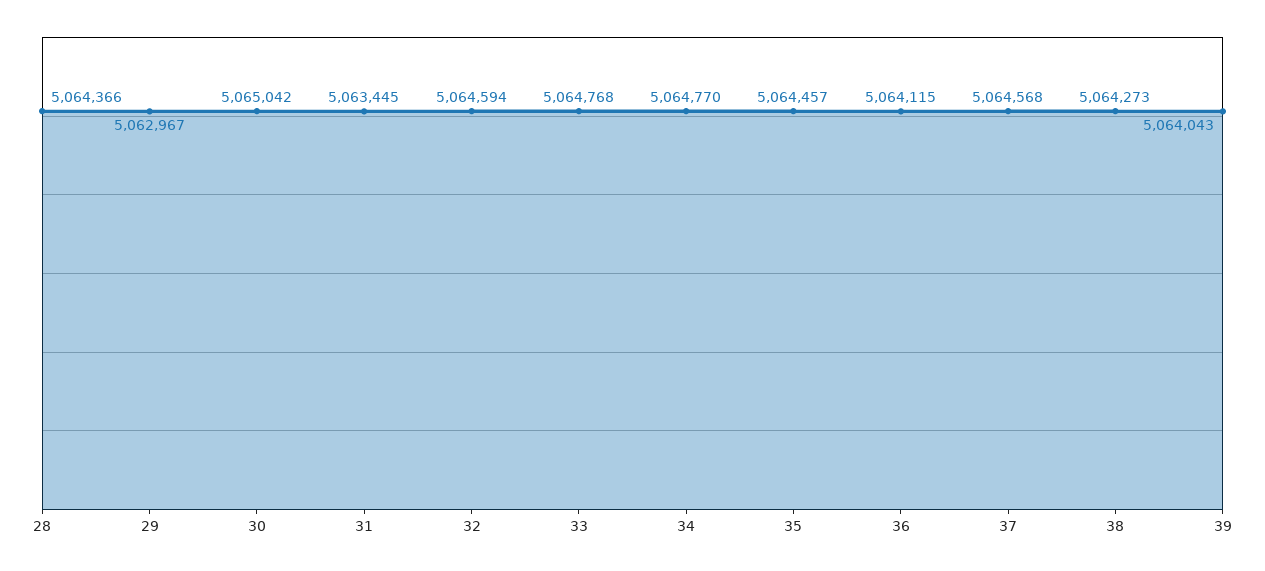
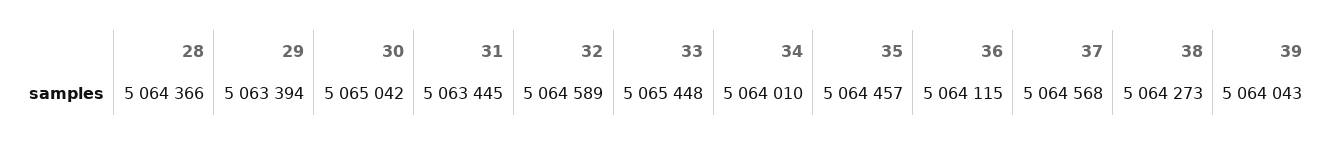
29: 5062967 -> 5063394
32: 5064594 -> 5064589
33: 5064768 -> 5065448
34: 5064770 -> 5064010

